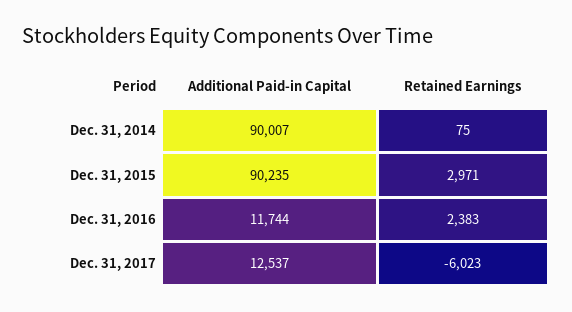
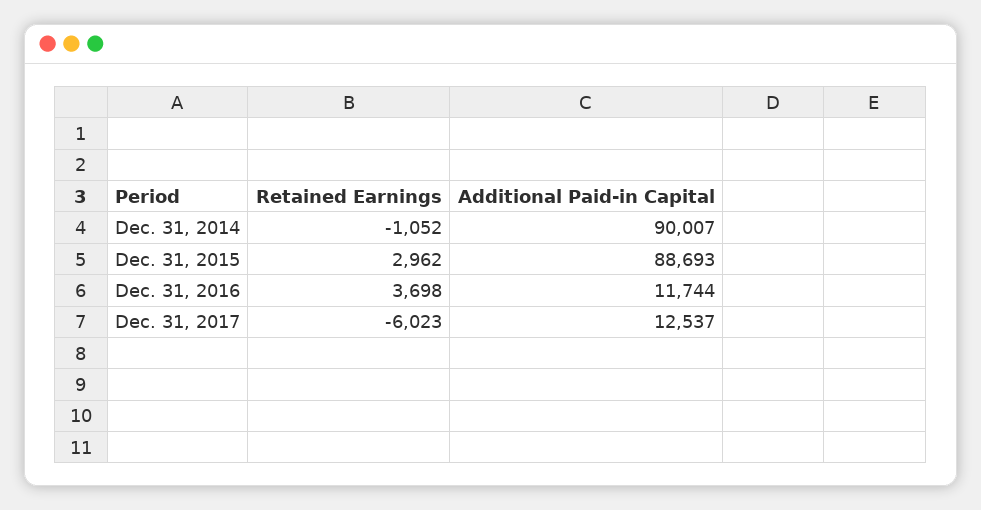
Retained Earnings, Dec. 31, 2014: 75 -> -1052
Additional Paid-in Capital, Dec. 31, 2015: 90235 -> 88693
Retained Earnings, Dec. 31, 2015: 2971 -> 2962
Retained Earnings, Dec. 31, 2016: 2383 -> 3698

